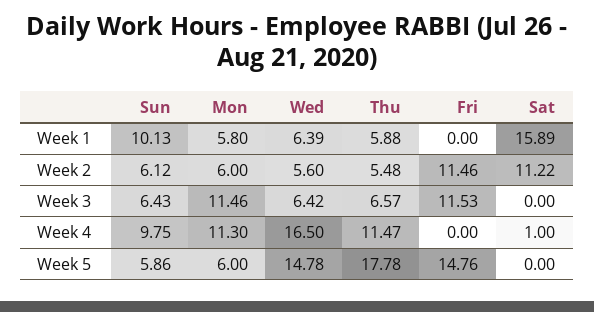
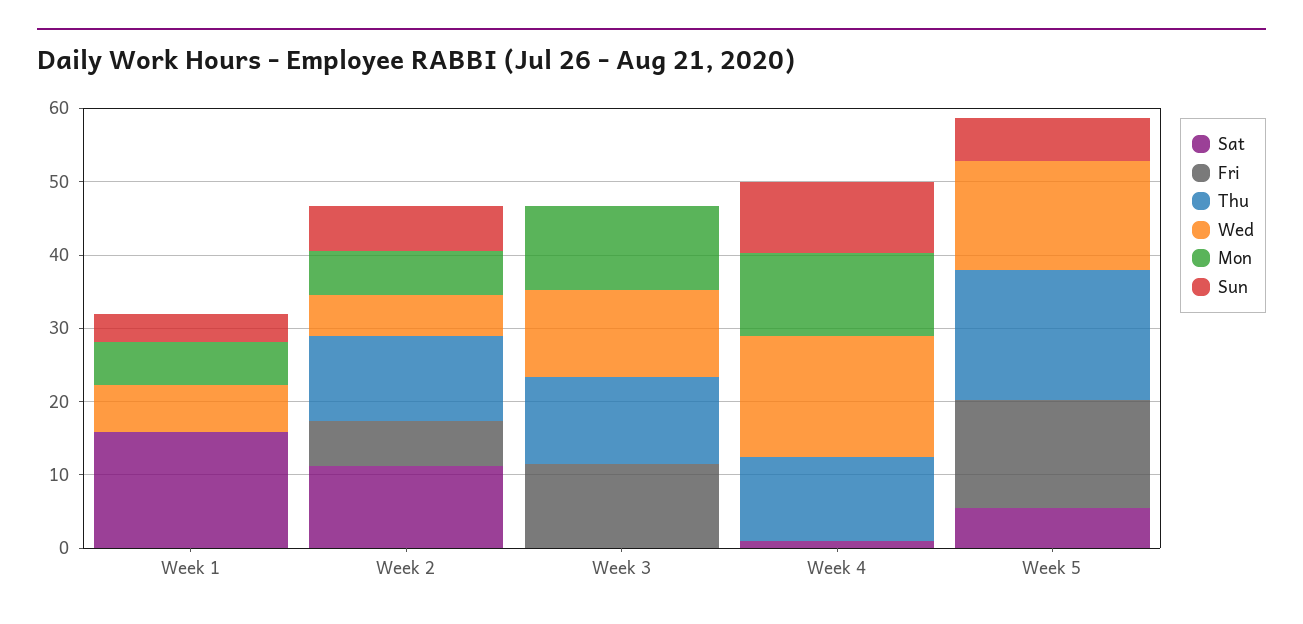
Sun, Week 1: 10.13 -> 4
Thu, Week 1: 5.88 -> 0
Thu, Week 2: 5.48 -> 12
Fri, Week 2: 11.46 -> 6
Sun, Week 3: 6.43 -> 0
Wed, Week 3: 6.42 -> 12
Thu, Week 3: 6.57 -> 12
Mon, Week 5: 6 -> 0
Sat, Week 5: 0 -> 6

